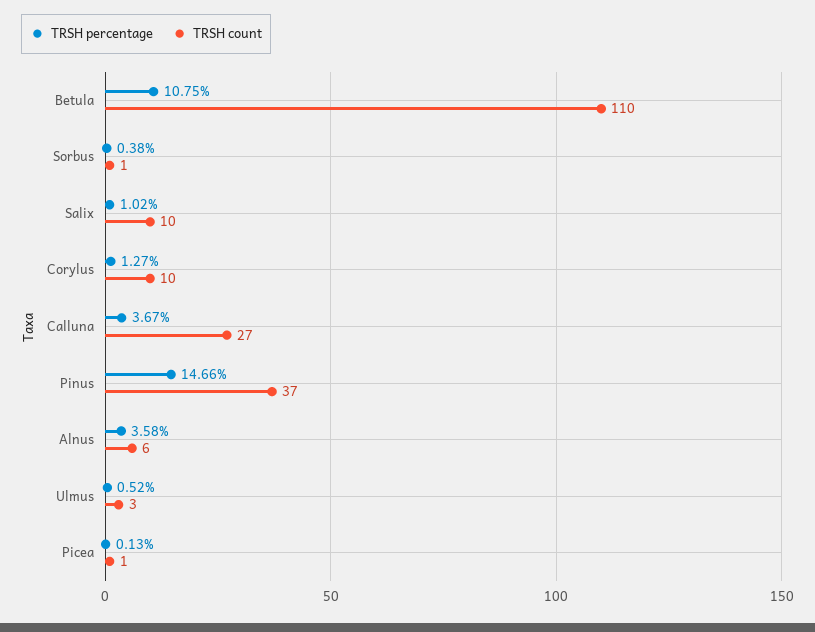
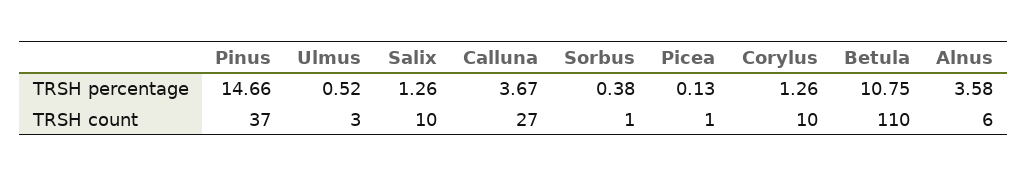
TRSH percentage, Salix: 1.02 -> 1.26
TRSH percentage, Corylus: 1.27 -> 1.26

